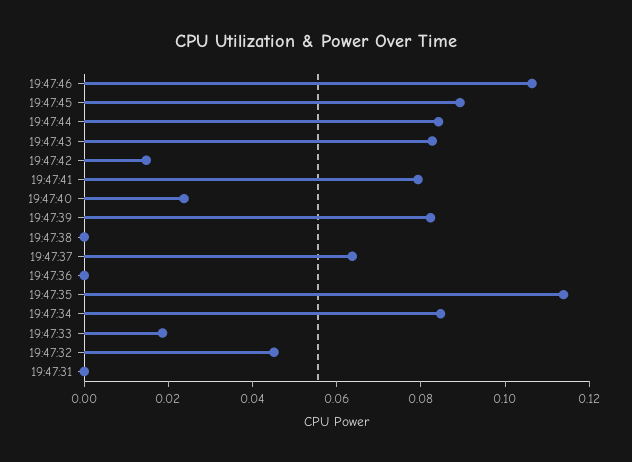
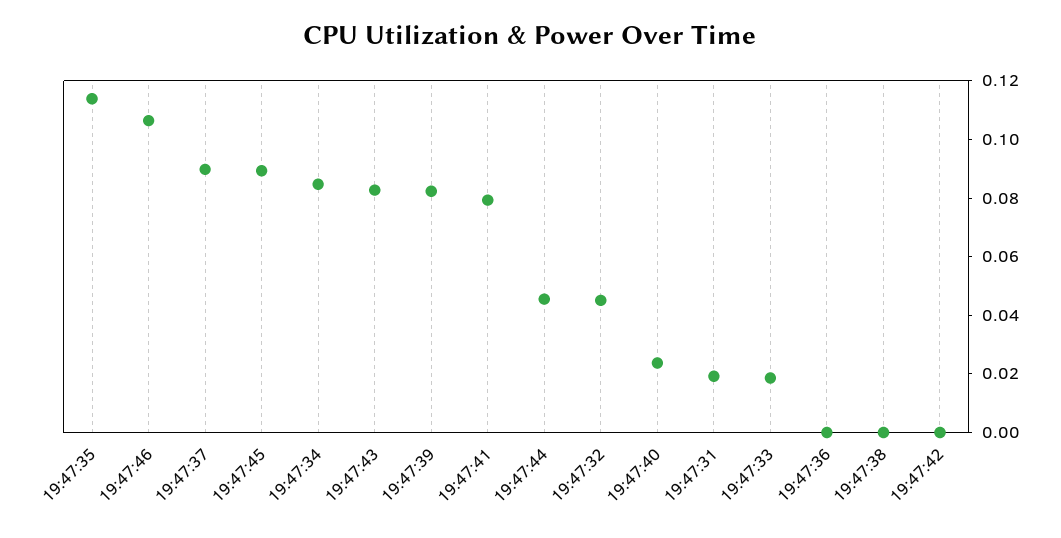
19:47:44: 0.085 -> 0.045
19:47:42: 0.015 -> 0
19:47:37: 0.065 -> 0.09
19:47:31: 0 -> 0.02

